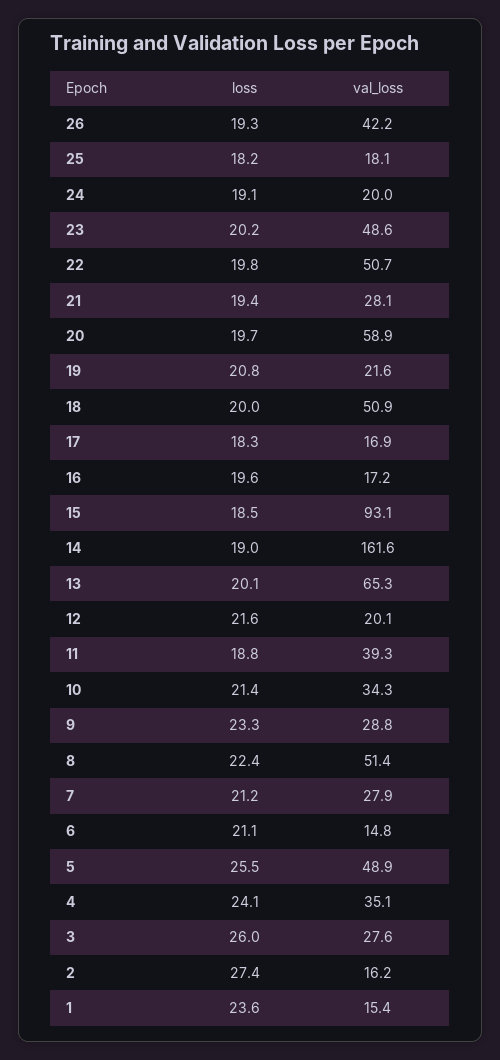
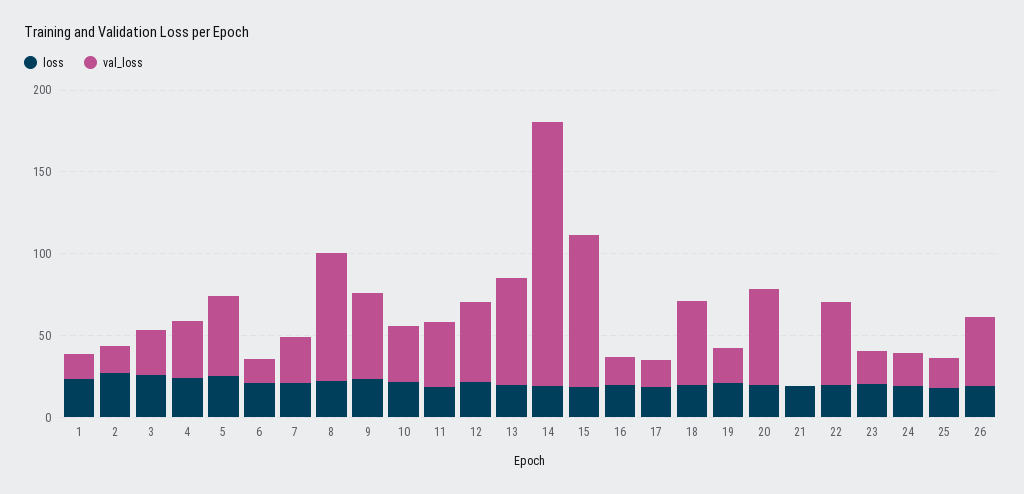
val_loss, 23: 48.6 -> 20
val_loss, 21: 28.1 -> 0
val_loss, 12: 20.1 -> 50
val_loss, 9: 28.8 -> 50
val_loss, 8: 51.4 -> 80

